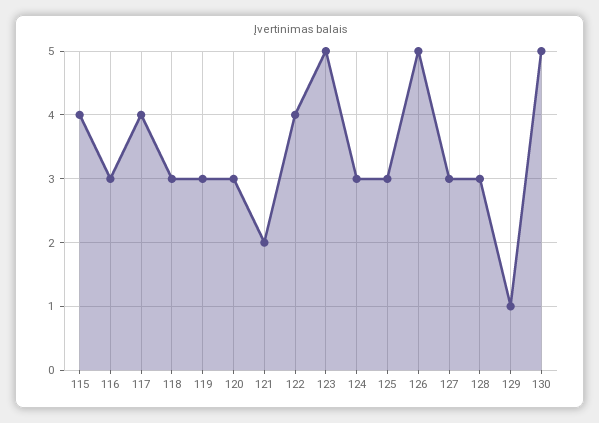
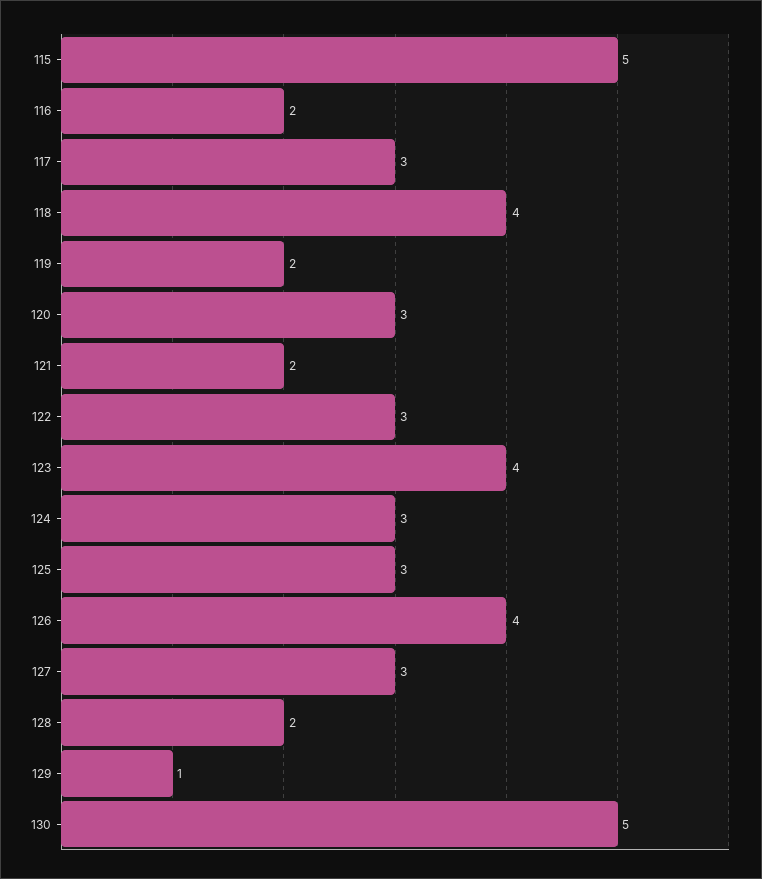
115: 4 -> 5
116: 3 -> 2
117: 4 -> 3
118: 3 -> 4
119: 3 -> 2
122: 4 -> 3
123: 5 -> 4
126: 5 -> 4
128: 3 -> 2

